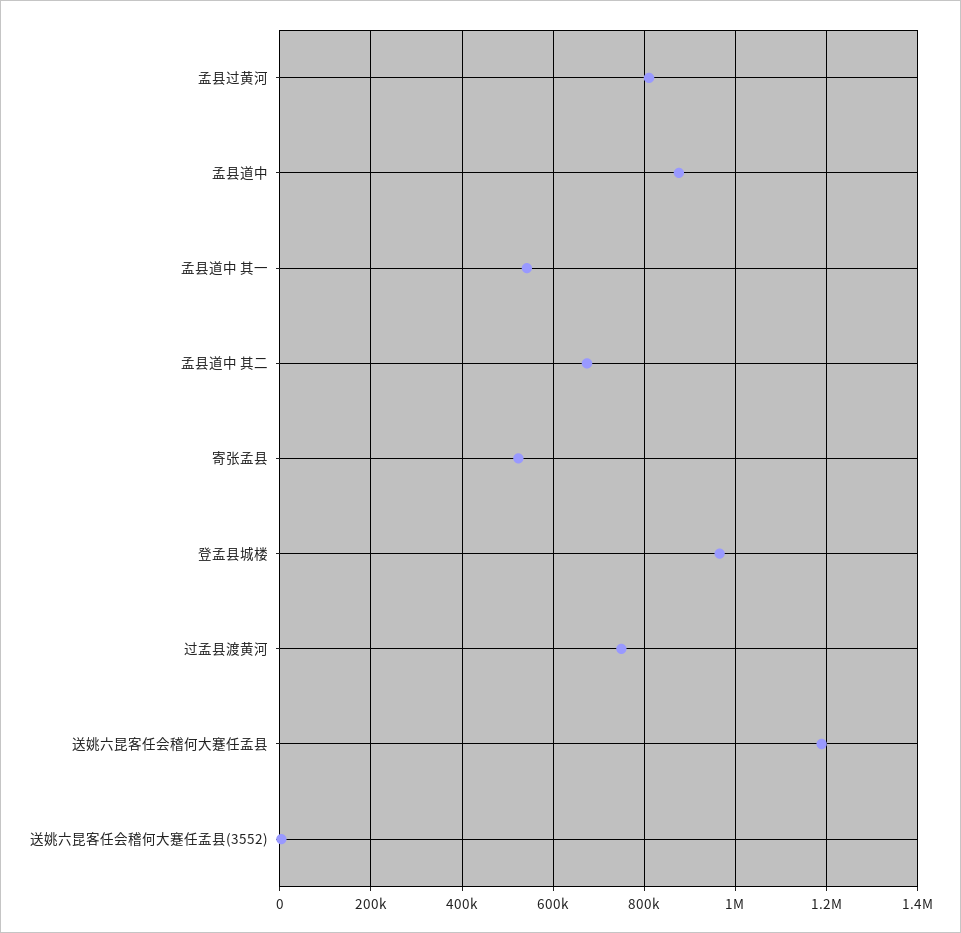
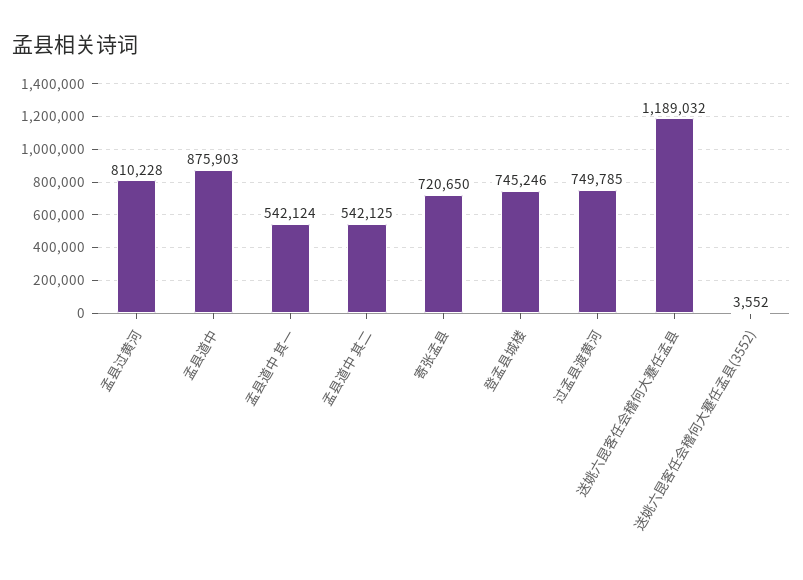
孟县道中 其二: 680000 -> 542125
寄张孟县: 520000 -> 720650
登孟县城楼: 960000 -> 745246

